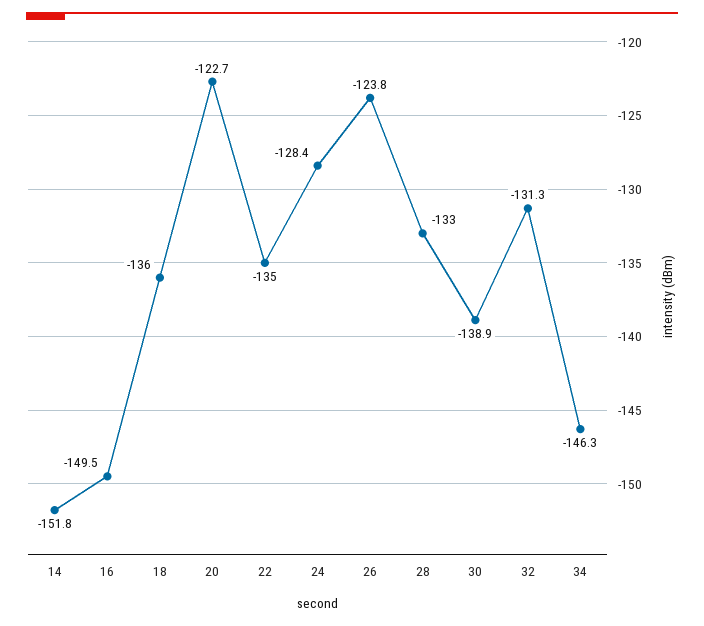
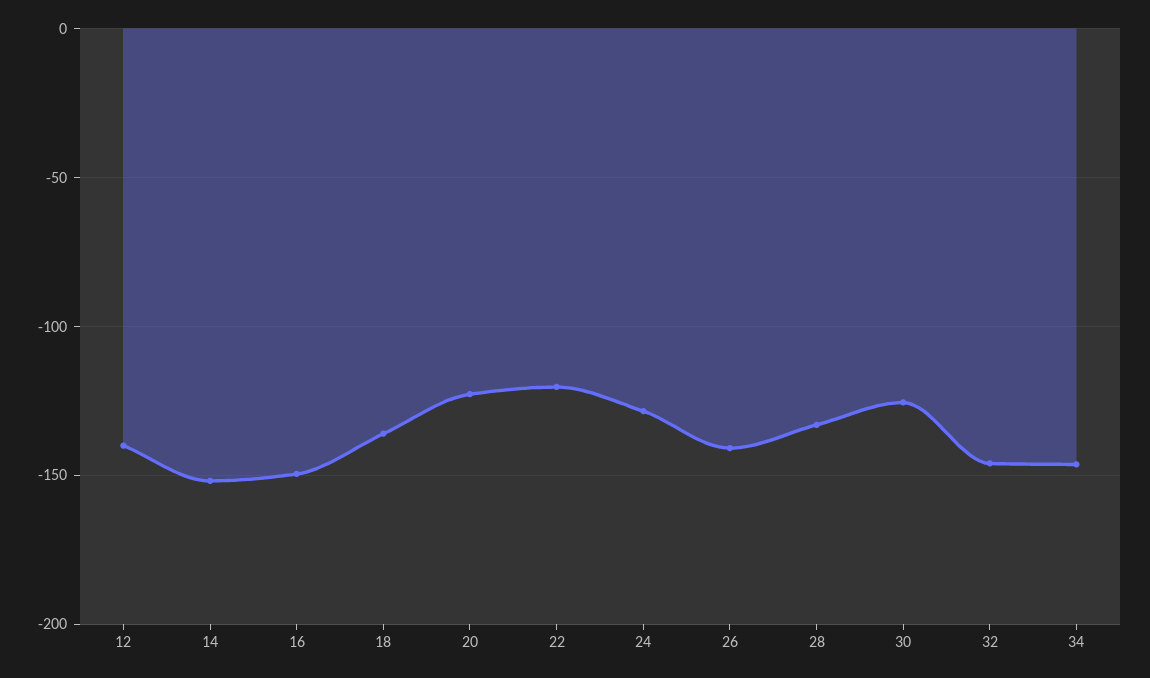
22: -135 -> -120
26: -123.8 -> -140
30: -138.9 -> -125
32: -131.3 -> -145
12: none -> -140

